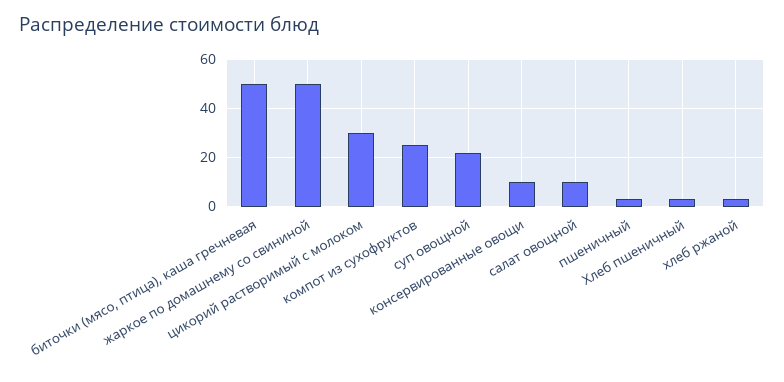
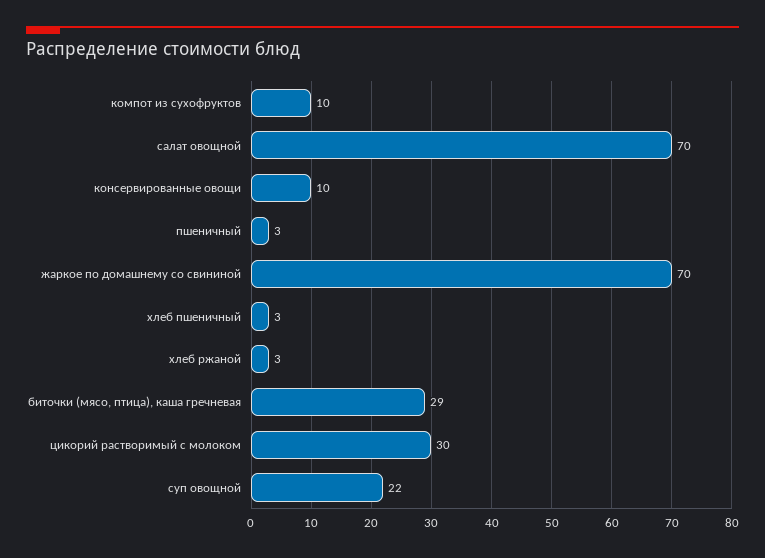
биточки (мясо, птица), каша гречневая: 50 -> 29
жаркое по домашнему со свининой: 50 -> 70
компот из сухофруктов: 25 -> 10
салат овощной: 10 -> 70

